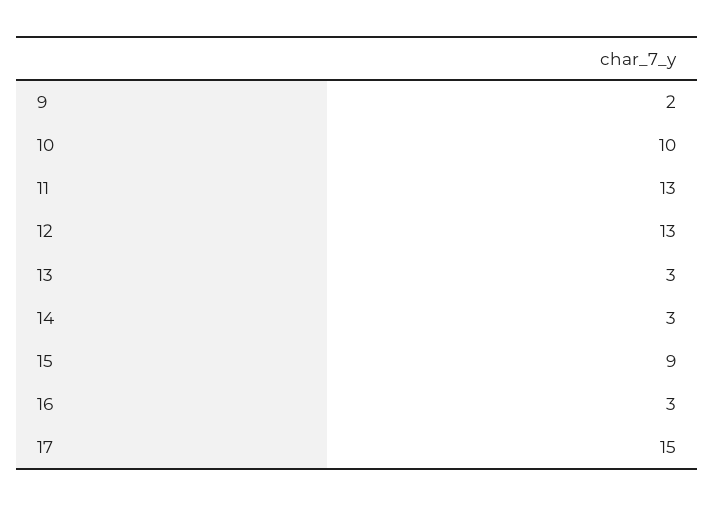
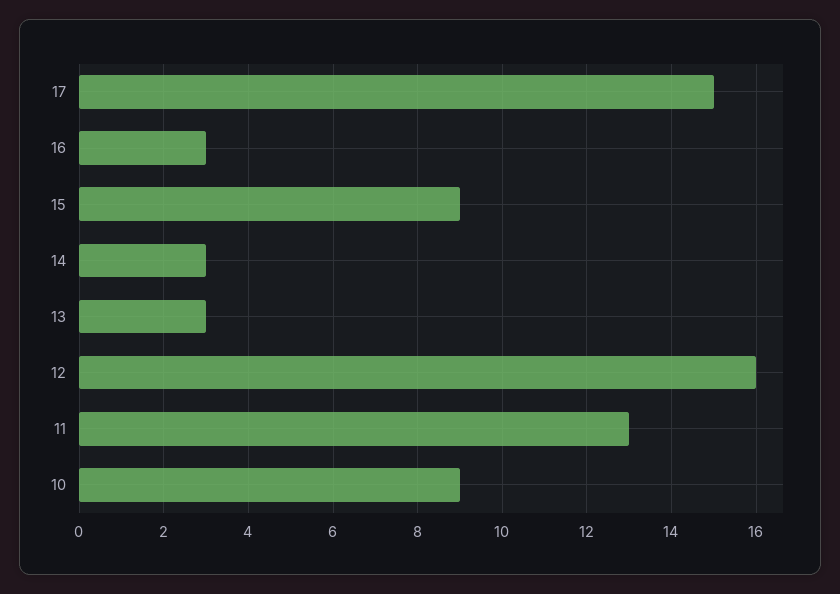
9: 2 -> none
10: 10 -> 9
12: 13 -> 16

